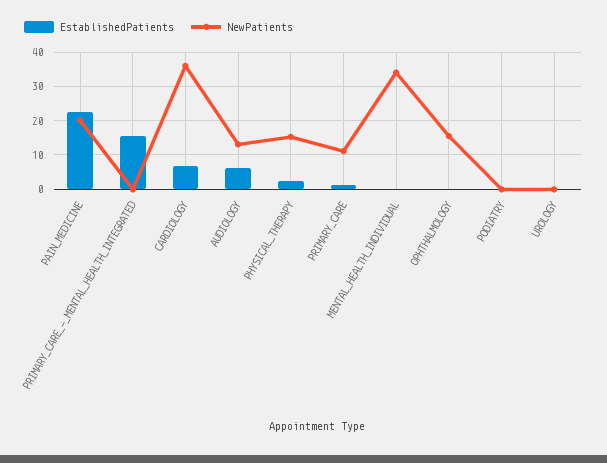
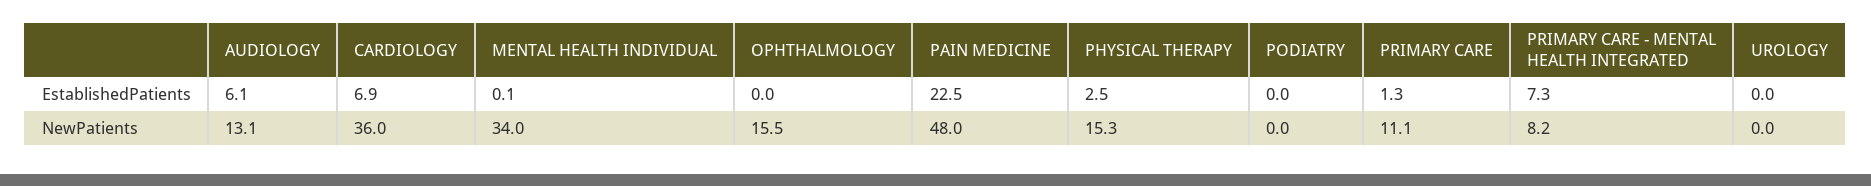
NewPatients, PAIN_MEDICINE: 20 -> 48
EstablishedPatients, PRIMARY_CARE_-_MENTAL_HEALTH_INTEGRATED: 16 -> 7.3
NewPatients, PRIMARY_CARE_-_MENTAL_HEALTH_INTEGRATED: 0 -> 8.2

